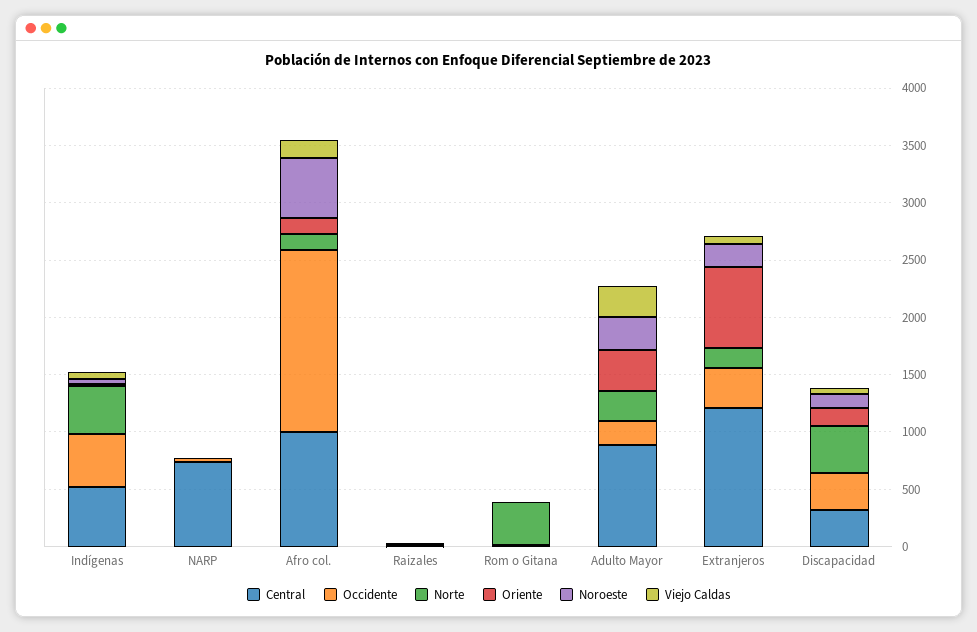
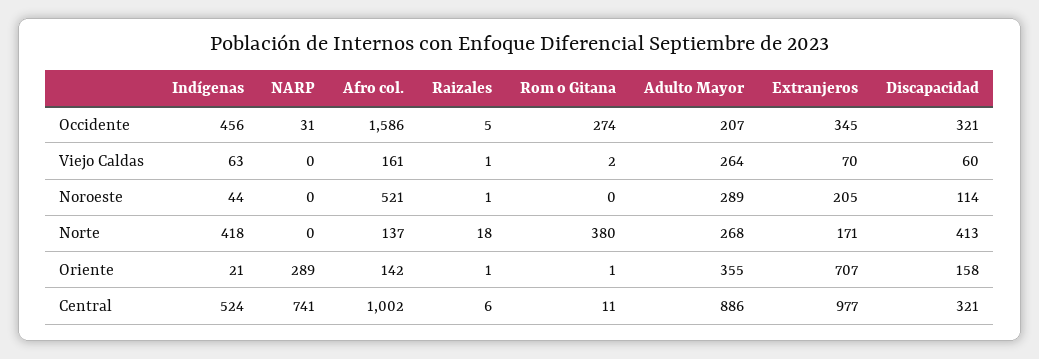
Oriente, NARP: 0 -> 289
Occidente, Rom o Gitana: 0 -> 274
Central, Extranjeros: 1200 -> 977

